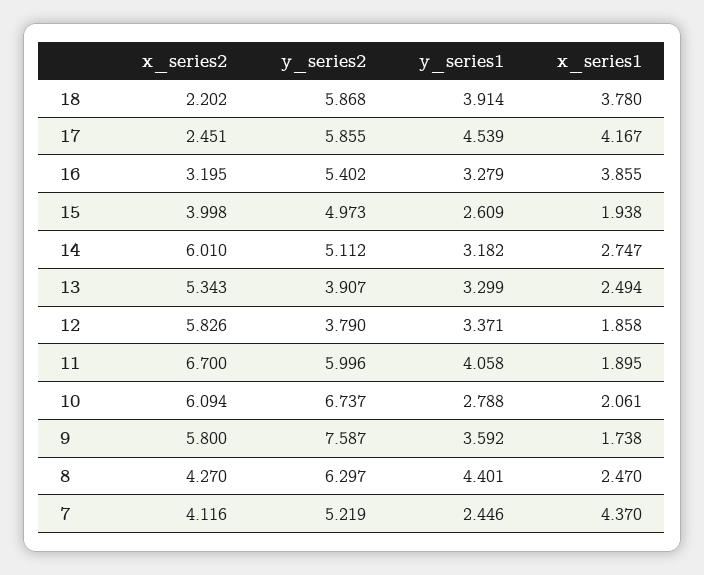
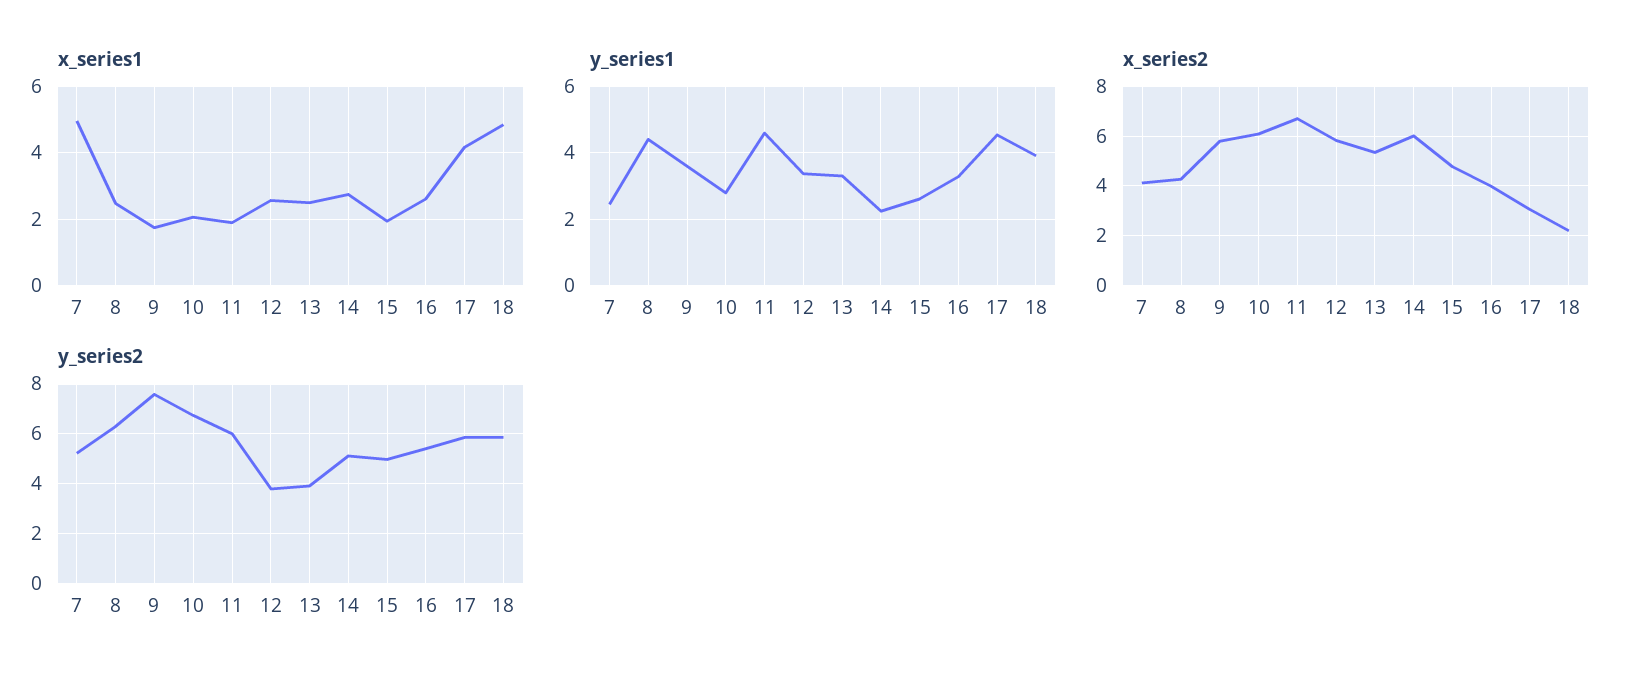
x_series1, 18: 3.78 -> 4.8
x_series2, 17: 2.451 -> 3
x_series2, 16: 3.195 -> 4
x_series1, 16: 3.855 -> 2.6
x_series2, 15: 3.998 -> 4.75
y_series1, 14: 3.182 -> 2.2
x_series1, 12: 1.858 -> 2.6
y_series1, 11: 4.058 -> 4.6
x_series1, 7: 4.37 -> 5

